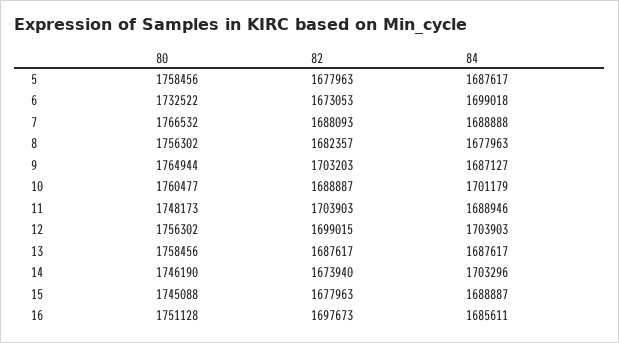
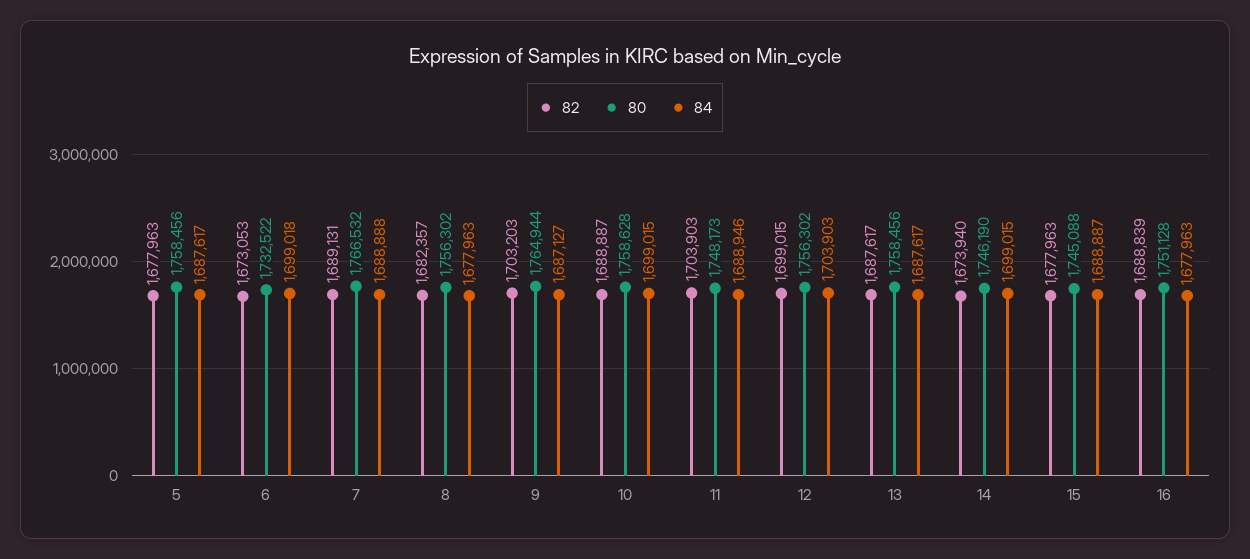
82, 7: 1688093 -> 1689131
80, 10: 1760477 -> 1758628
84, 10: 1701179 -> 1699015
84, 14: 1703296 -> 1699015
82, 16: 1697673 -> 1688839
84, 16: 1685611 -> 1677963

